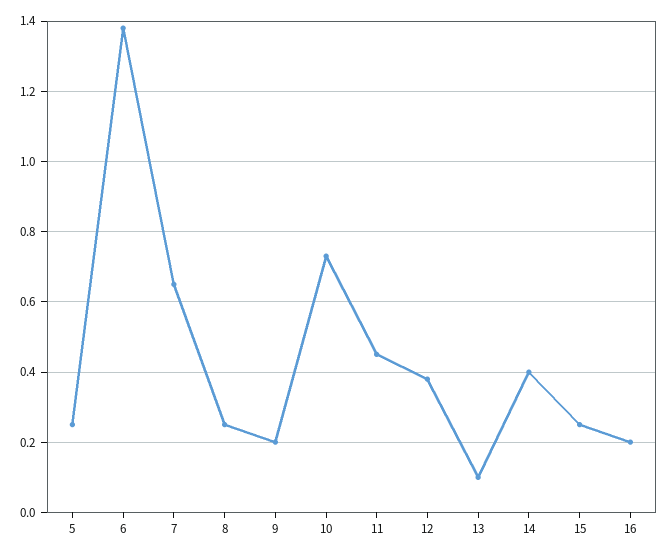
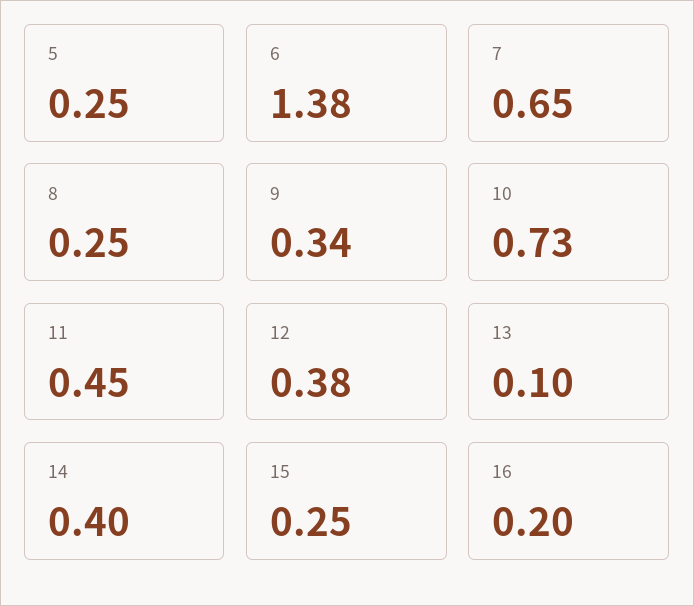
9: 0.2 -> 0.34

